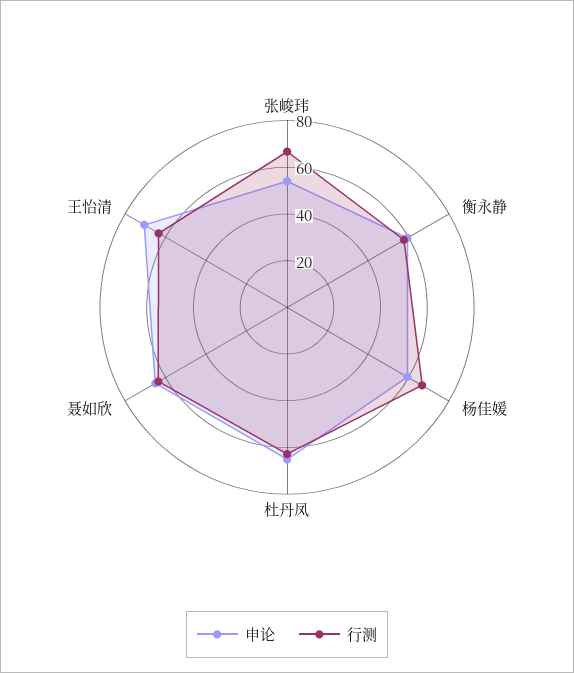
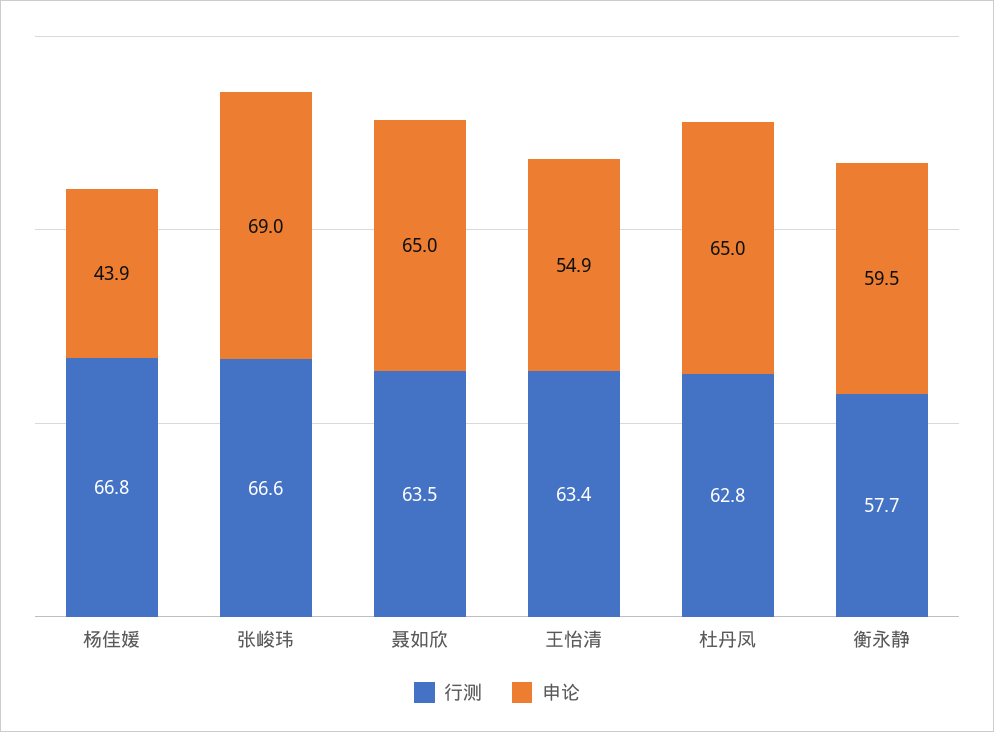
申论, 张峻玮: 55 -> 69
申论, 杨佳媛: 60 -> 43.9
申论, 王怡清: 70 -> 54.9

